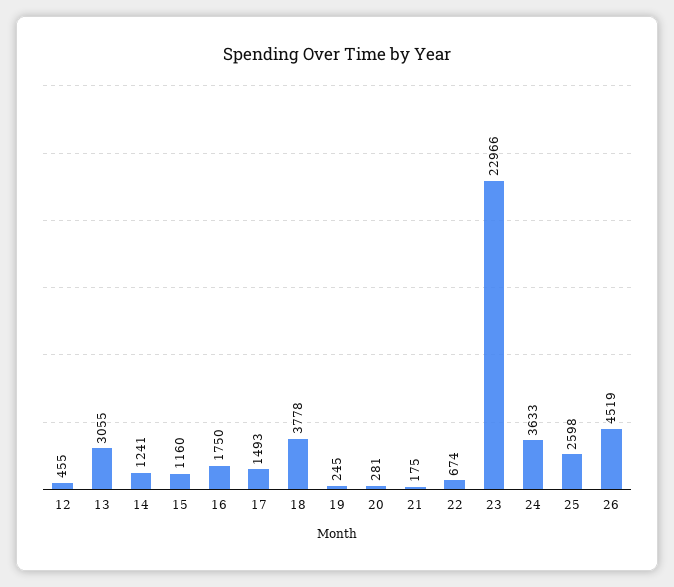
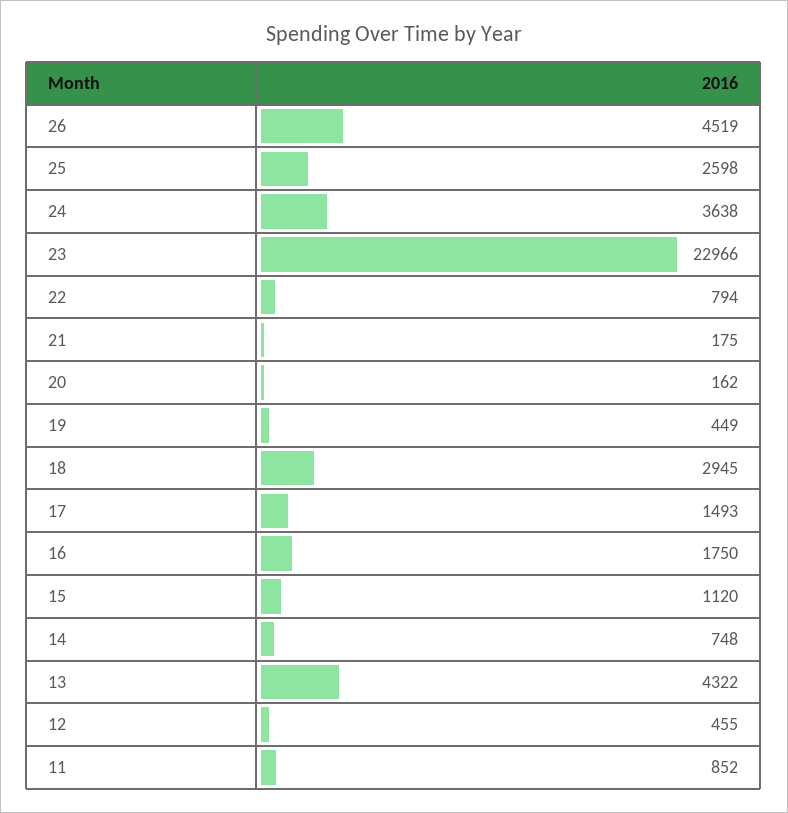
13: 3055 -> 4322
14: 1241 -> 748
15: 1160 -> 1120
18: 3778 -> 2945
19: 245 -> 449
20: 281 -> 162
22: 674 -> 794
24: 3633 -> 3638
11: none -> 852

